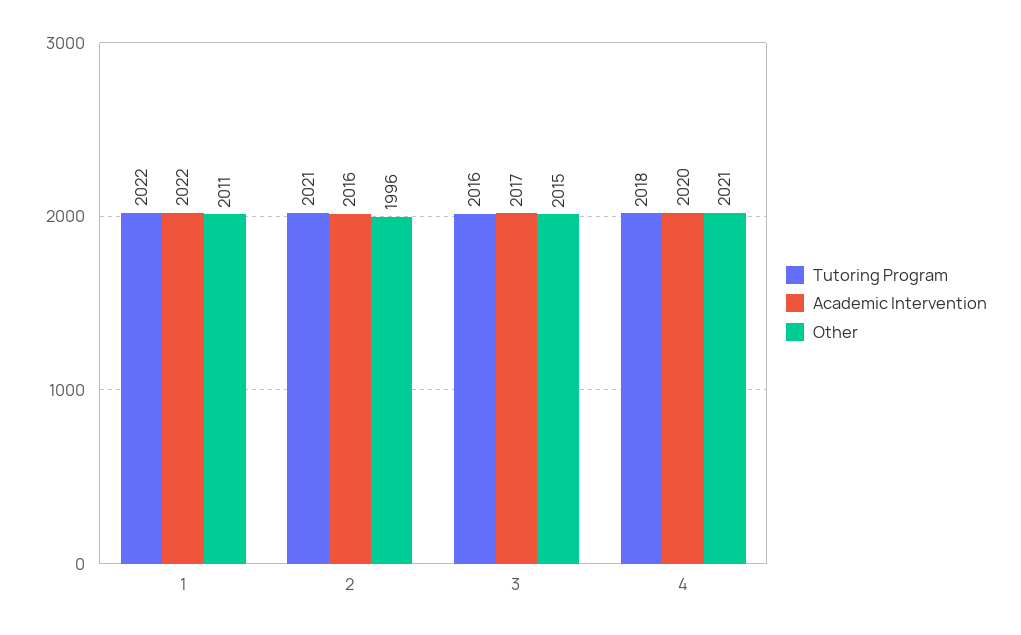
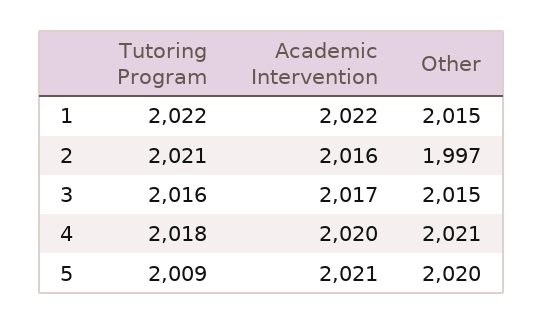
Other, 1: 2011 -> 2015
Other, 2: 1996 -> 1997
Tutoring Program, 5: none -> 2009
Academic Intervention, 5: none -> 2021
Other, 5: none -> 2020

